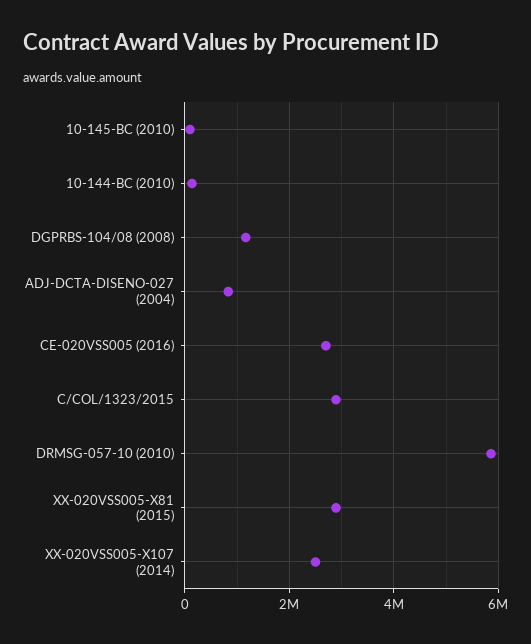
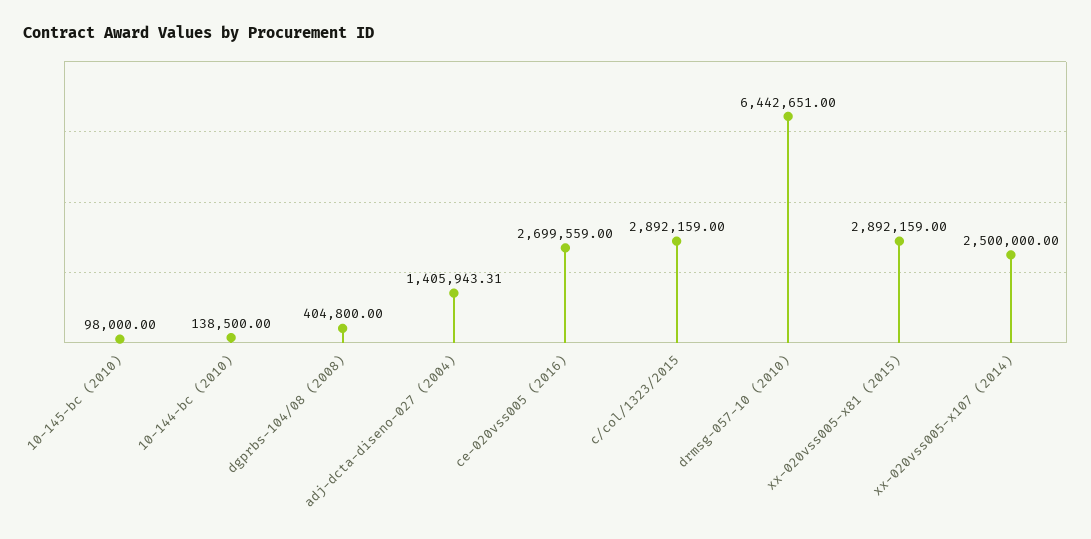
DGPRBS-104/08 (2008): 1200000 -> 404800
ADJ-DCTA-DISENO-027 (2004): 800000 -> 1405943.31
DRMSG-057-10 (2010): 5800000 -> 6442651

